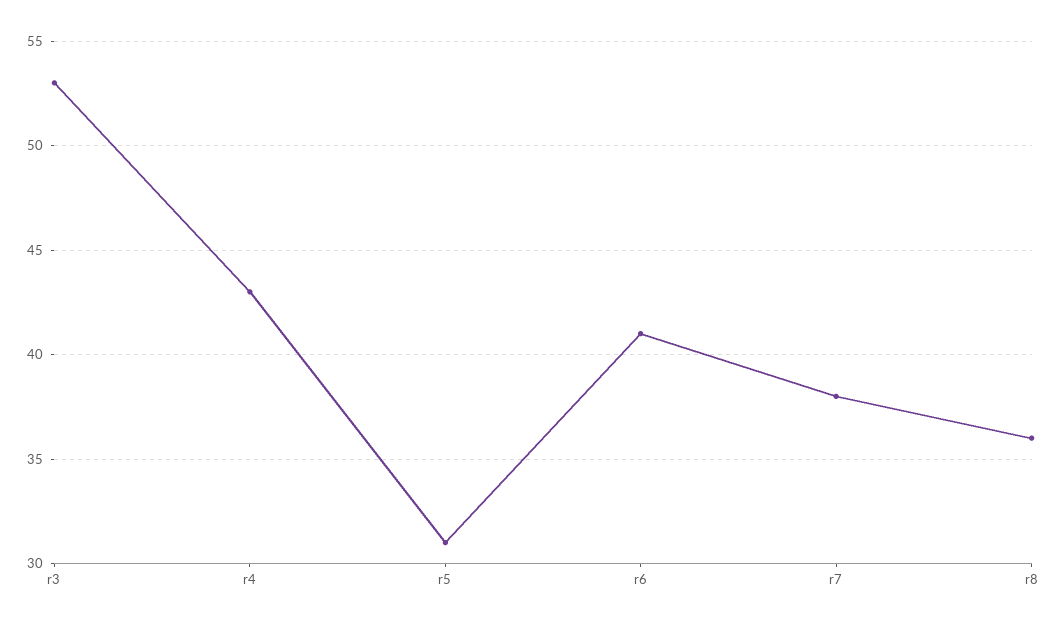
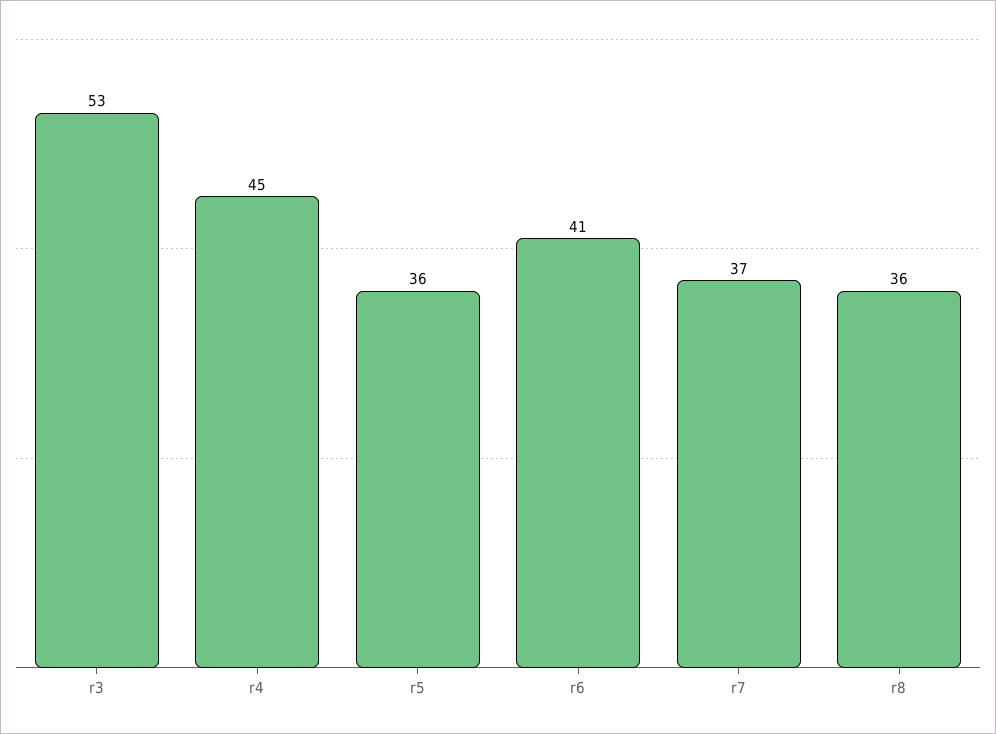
r4: 43 -> 45
r5: 31 -> 36
r7: 38 -> 37

